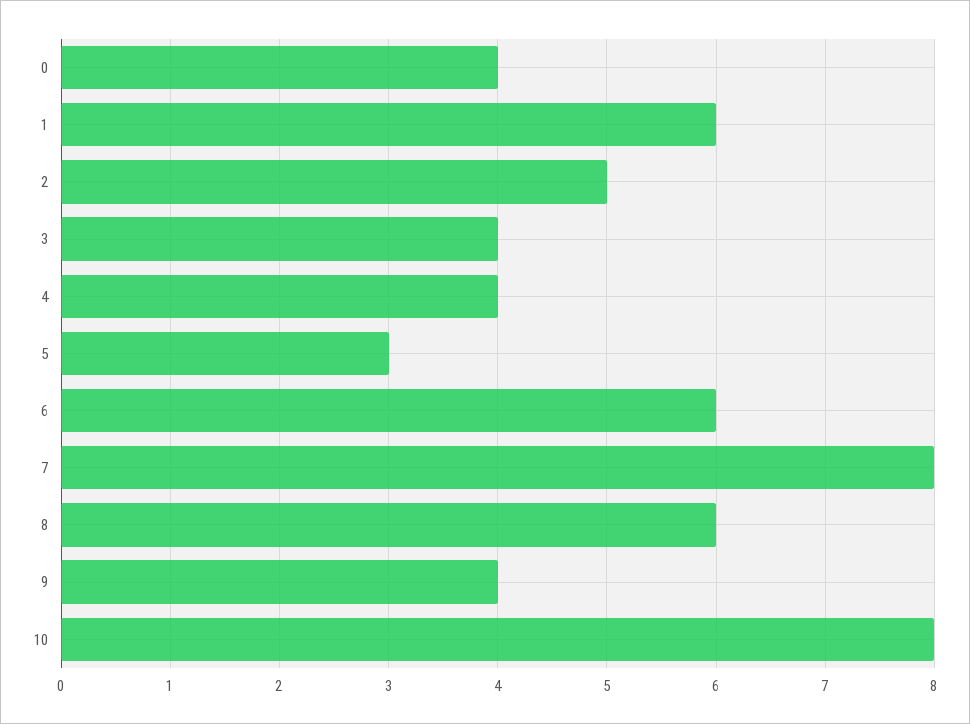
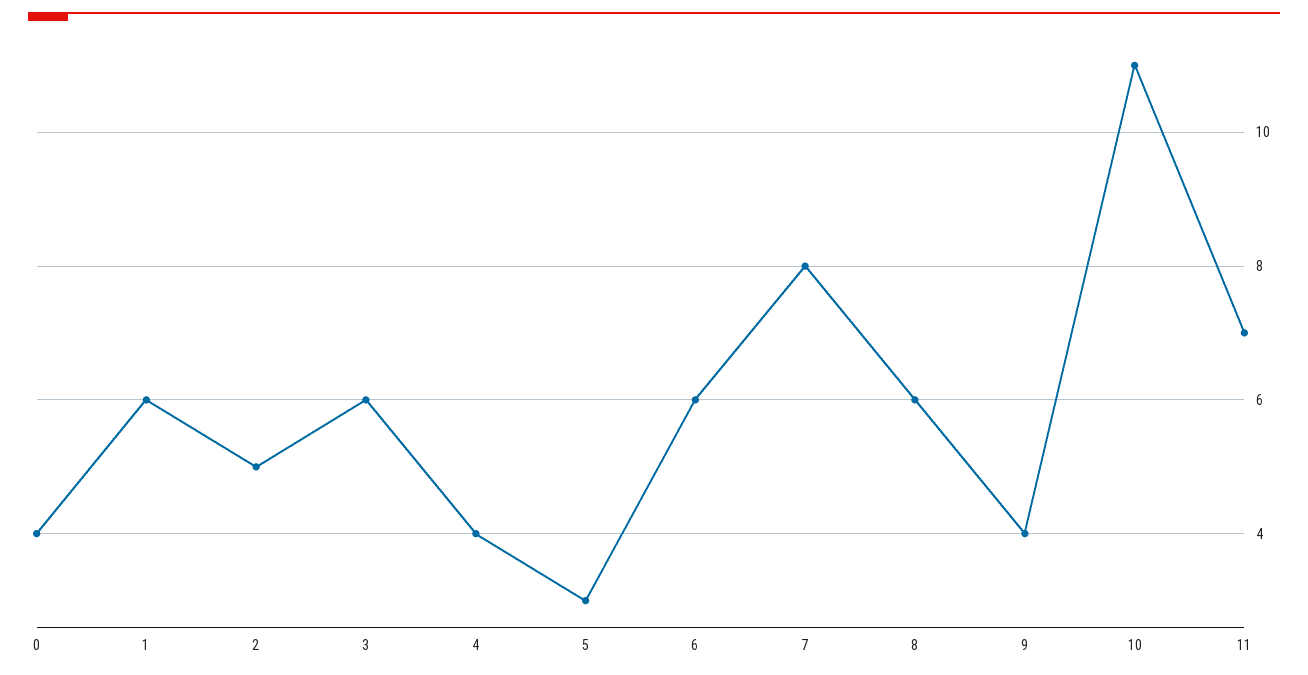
3: 4 -> 6
10: 8 -> 11
11: none -> 7

